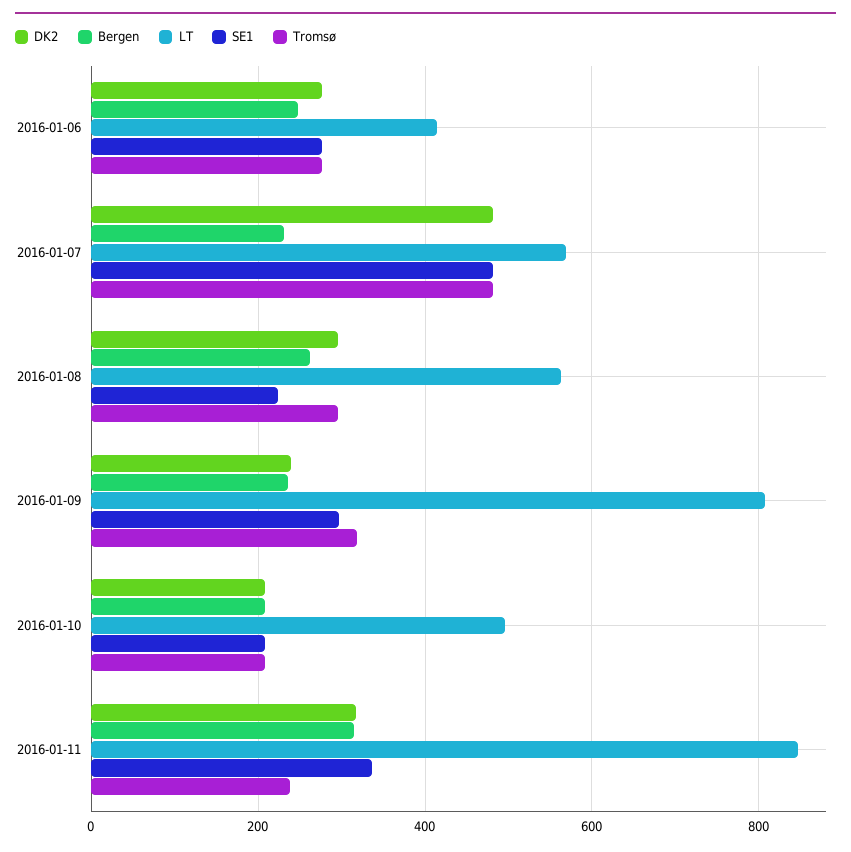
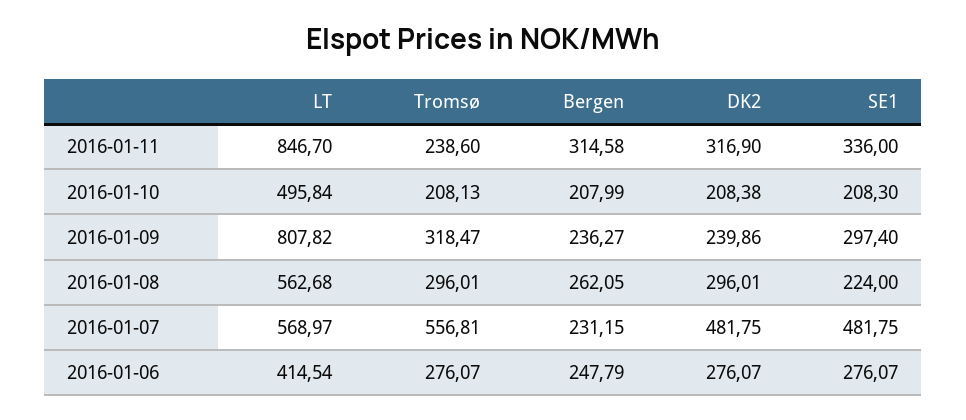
Tromsø, 2016-01-07: 480 -> 556.81

